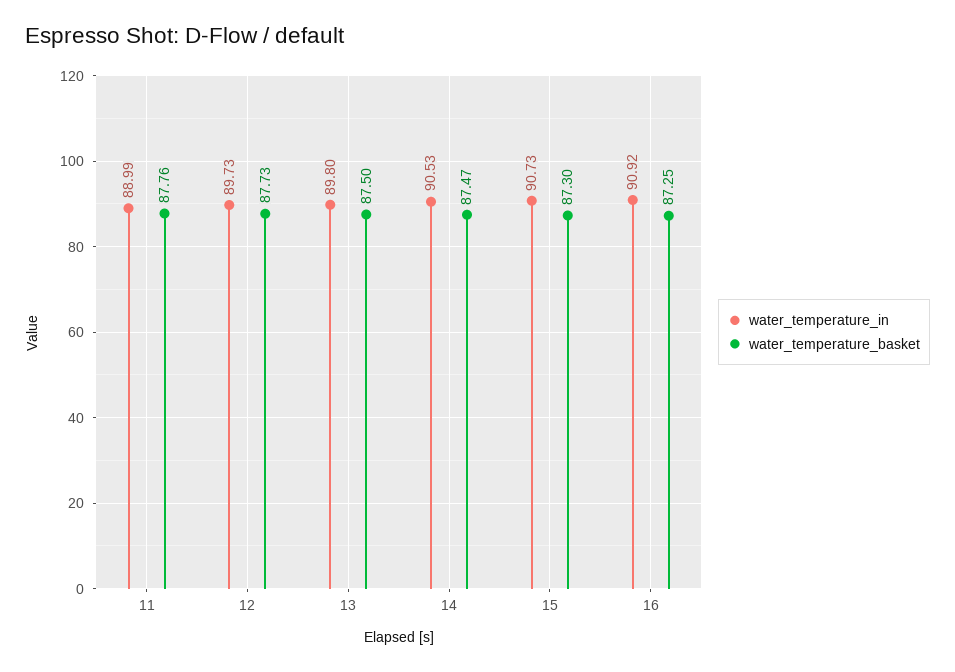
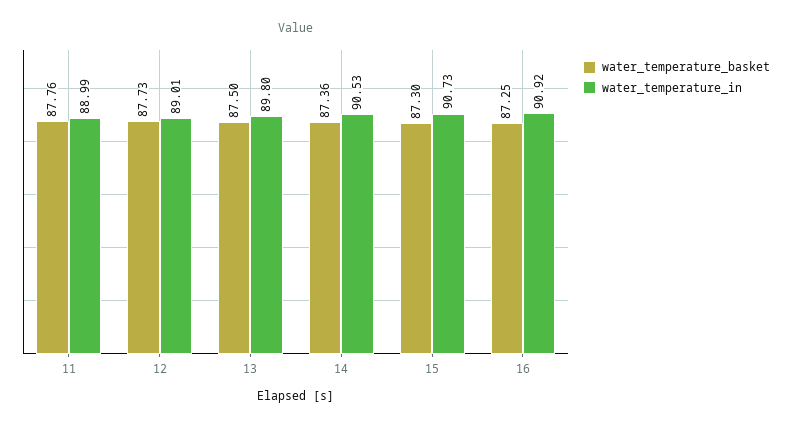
water_temperature_in, 12: 89.73 -> 89.01
water_temperature_basket, 14: 87.47 -> 87.36

